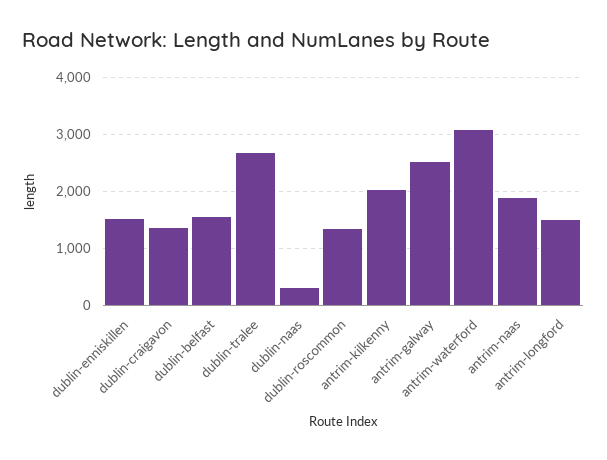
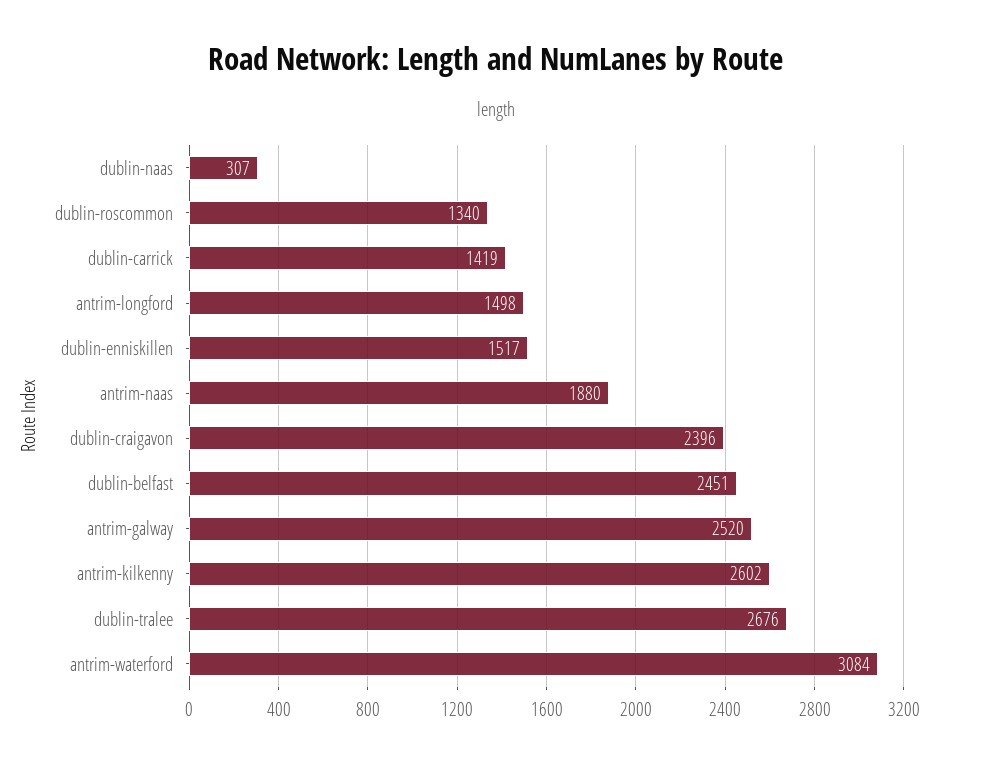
dublin-craigavon: 1400 -> 2396
dublin-belfast: 1600 -> 2451
antrim-kilkenny: 2000 -> 2602
dublin-carrick: none -> 1419

